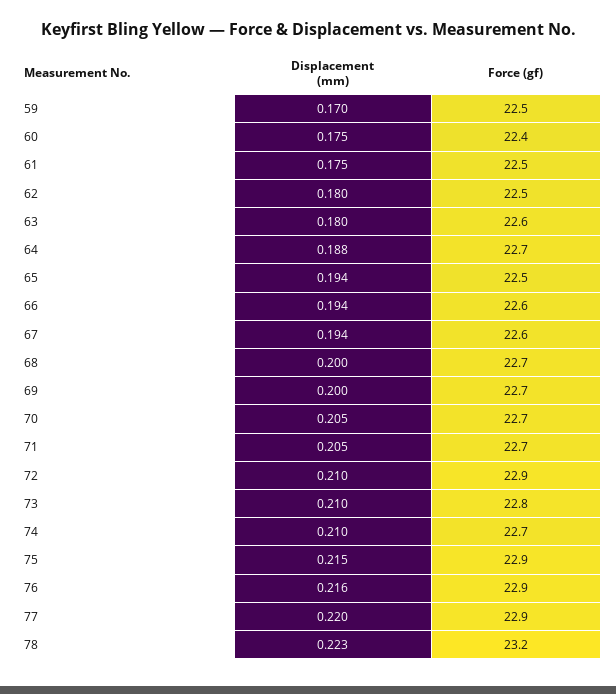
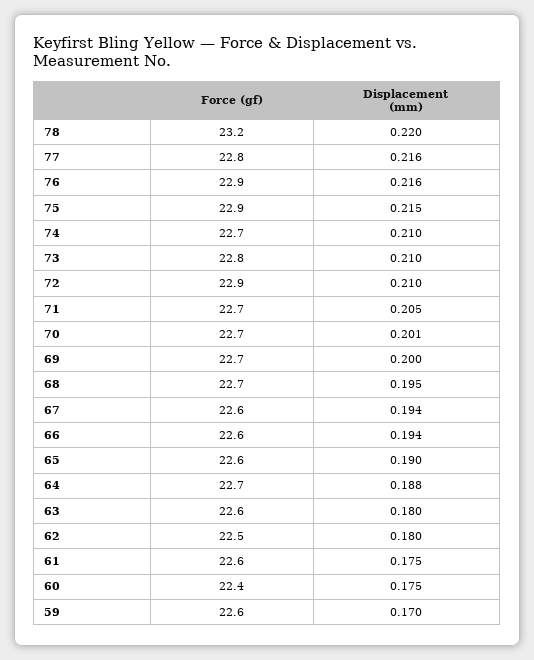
Force (gf), 59: 22.5 -> 22.6
Force (gf), 61: 22.5 -> 22.6
Displacement (mm), 65: 0.194 -> 0.19
Force (gf), 65: 22.5 -> 22.6
Displacement (mm), 68: 0.2 -> 0.195
Displacement (mm), 70: 0.205 -> 0.201
Displacement (mm), 77: 0.22 -> 0.216
Force (gf), 77: 22.9 -> 22.8
Displacement (mm), 78: 0.223 -> 0.22

